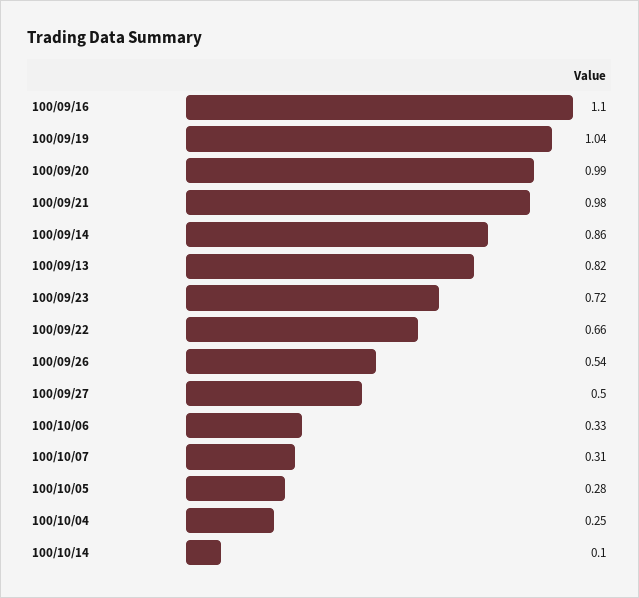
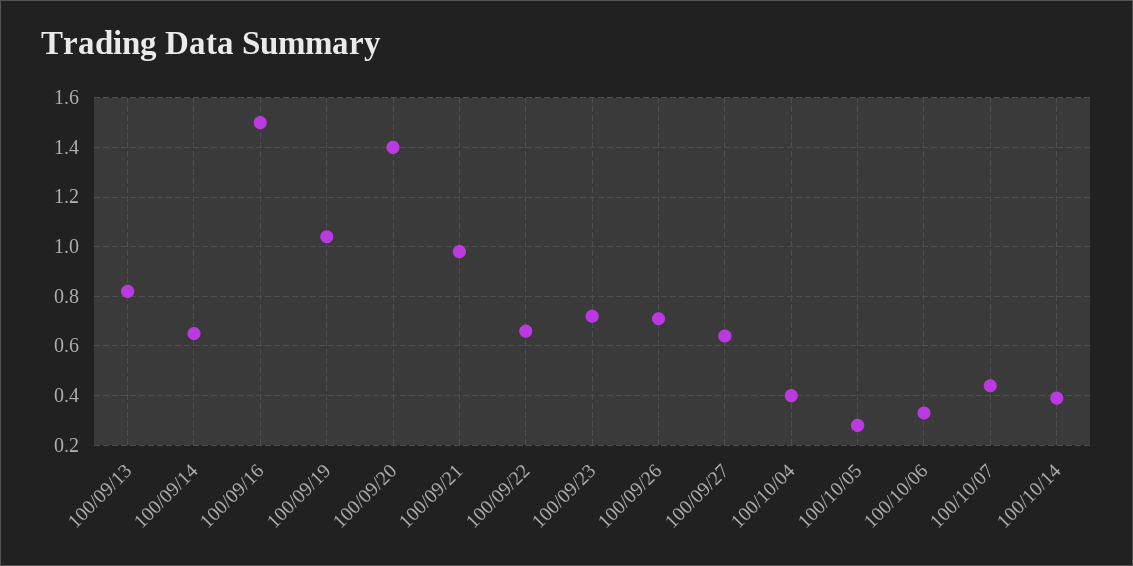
100/09/16: 1.1 -> 1.5
100/09/20: 0.99 -> 1.4
100/09/14: 0.86 -> 0.65
100/09/26: 0.54 -> 0.7
100/09/27: 0.5 -> 0.65
100/10/07: 0.31 -> 0.45
100/10/04: 0.25 -> 0.4
100/10/14: 0.1 -> 0.4

